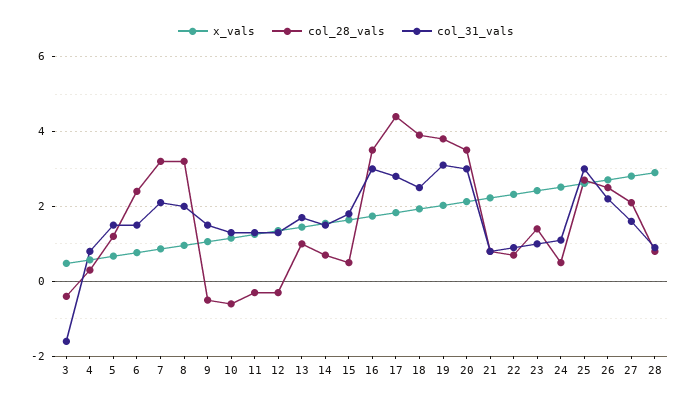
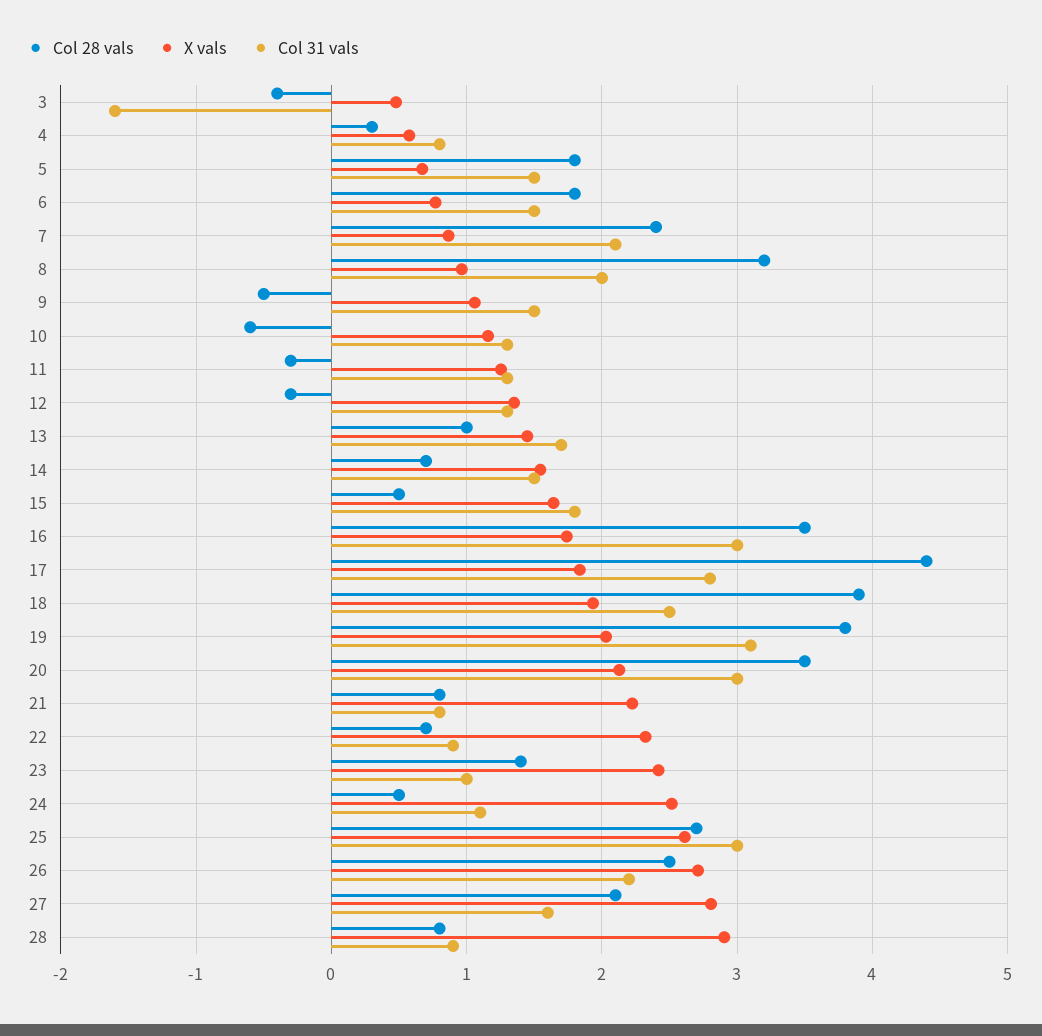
col_28_vals, 5: 1.2 -> 1.8
col_28_vals, 6: 2.4 -> 1.8
col_28_vals, 7: 3.2 -> 2.4

